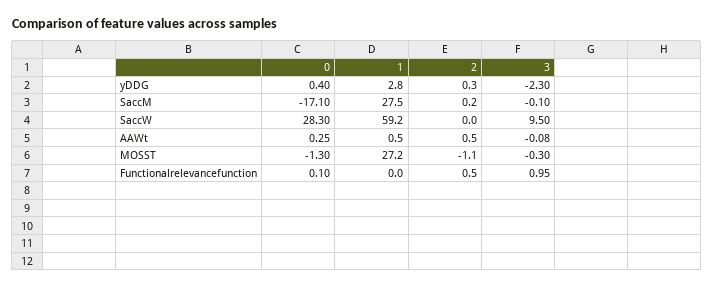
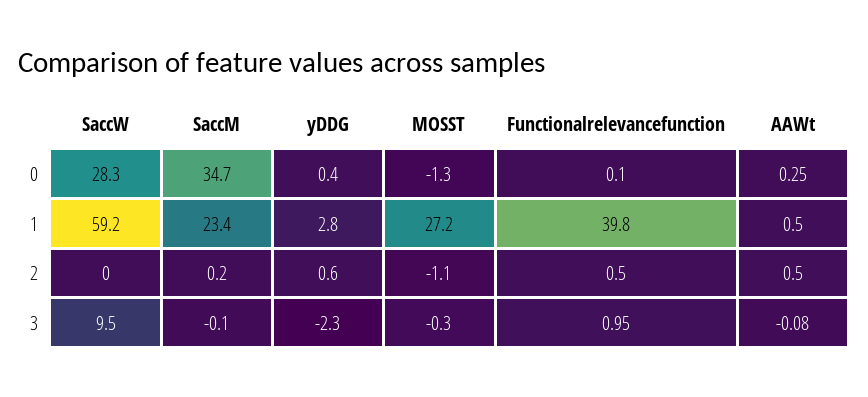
2, yDDG: 0.3 -> 0.6
0, SaccM: -17.1 -> 34.7
1, SaccM: 27.5 -> 23.4
1, Functionalrelevancefunction: 0 -> 39.8

